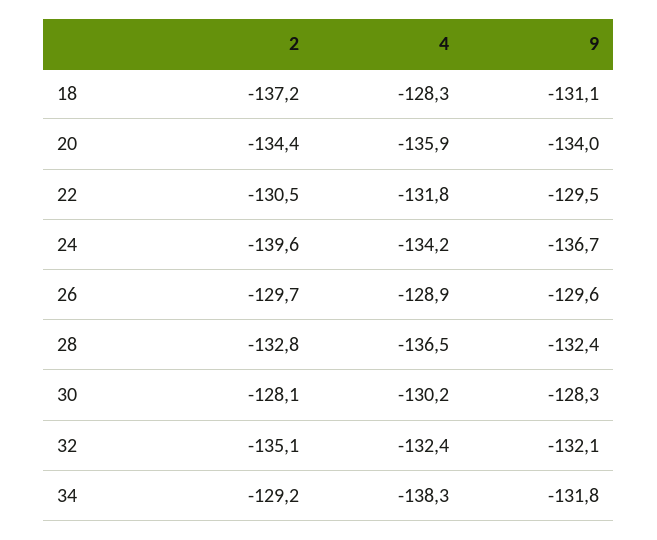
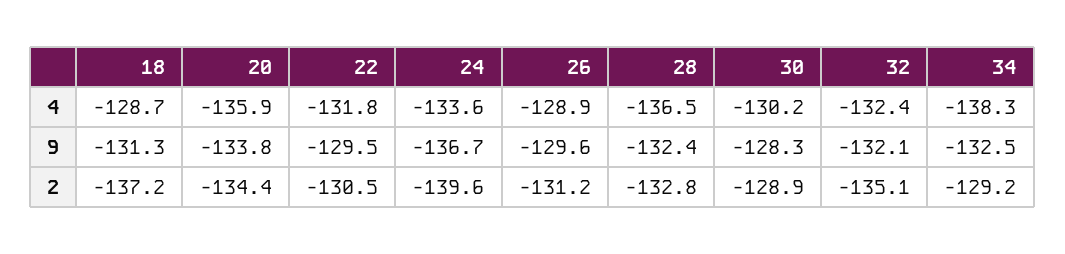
4, 18: -128.3 -> -128.7
9, 18: -131.1 -> -131.3
9, 20: -134 -> -133.8
4, 24: -134.2 -> -133.6
2, 26: -129.7 -> -131.2
2, 30: -128.1 -> -128.9
9, 34: -131.8 -> -132.5

